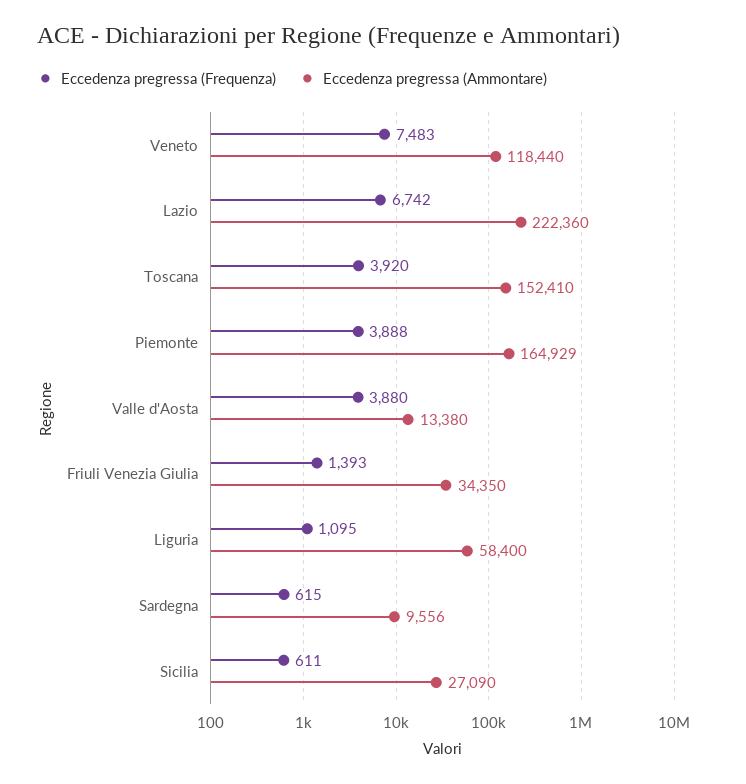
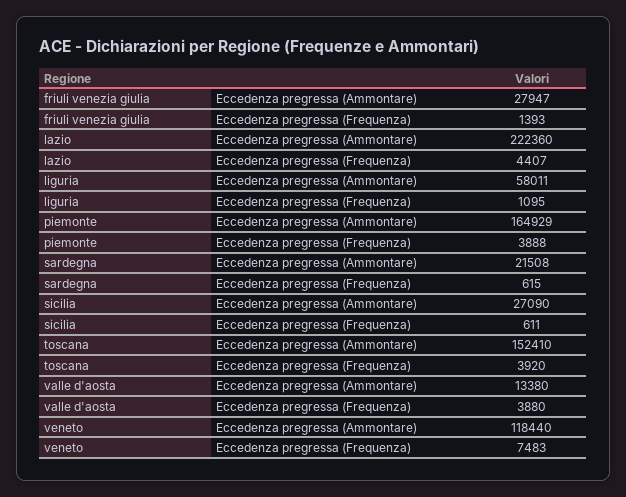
Eccedenza pregressa (Frequenza), Lazio: 6742 -> 4407
Eccedenza pregressa (Ammontare), Friuli Venezia Giulia: 34350 -> 27947
Eccedenza pregressa (Ammontare), Liguria: 58400 -> 58011
Eccedenza pregressa (Ammontare), Sardegna: 9556 -> 21508

